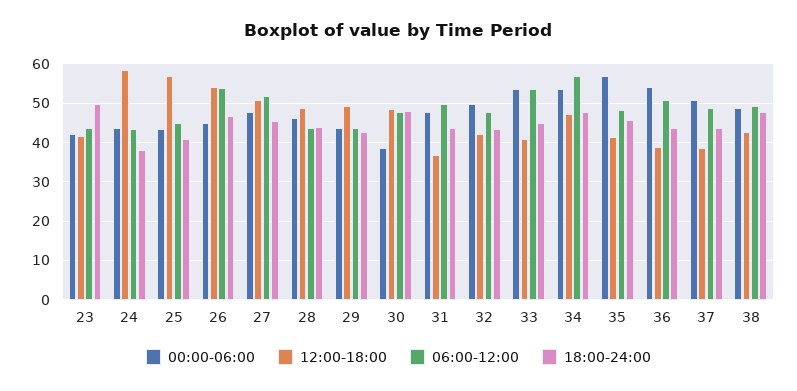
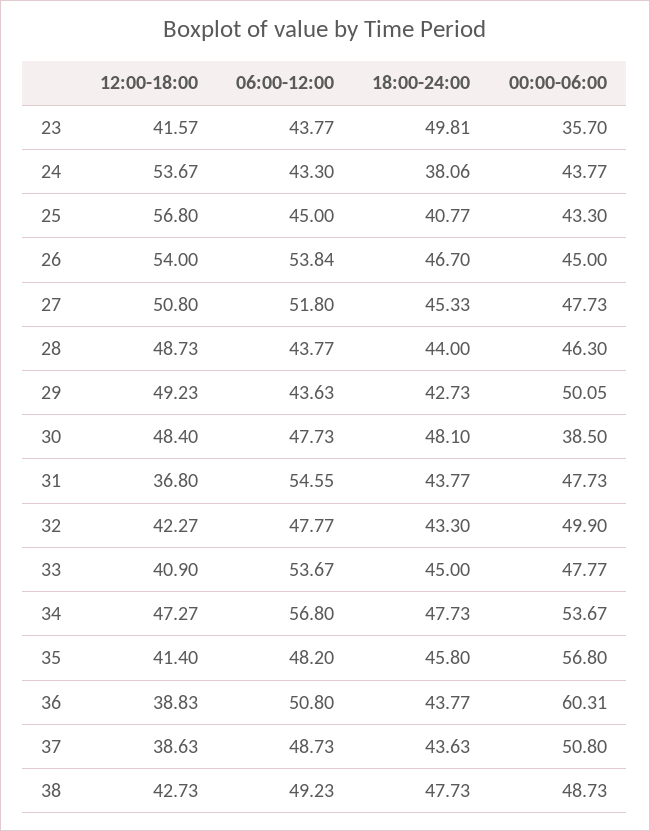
00:00-06:00, 23: 42 -> 35.7
12:00-18:00, 24: 58 -> 53.67
00:00-06:00, 29: 44 -> 50.05
06:00-12:00, 31: 50 -> 54.55
00:00-06:00, 33: 54 -> 47.77
00:00-06:00, 36: 54 -> 60.31

